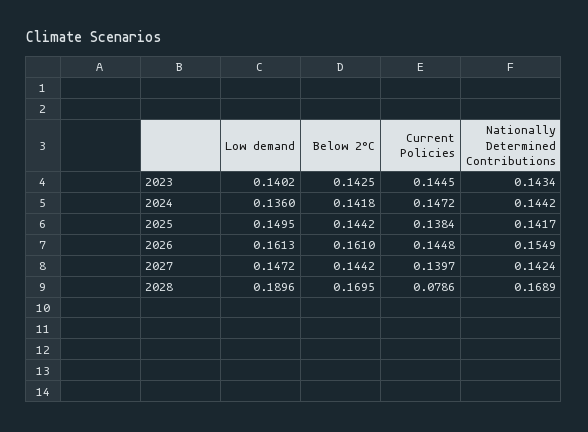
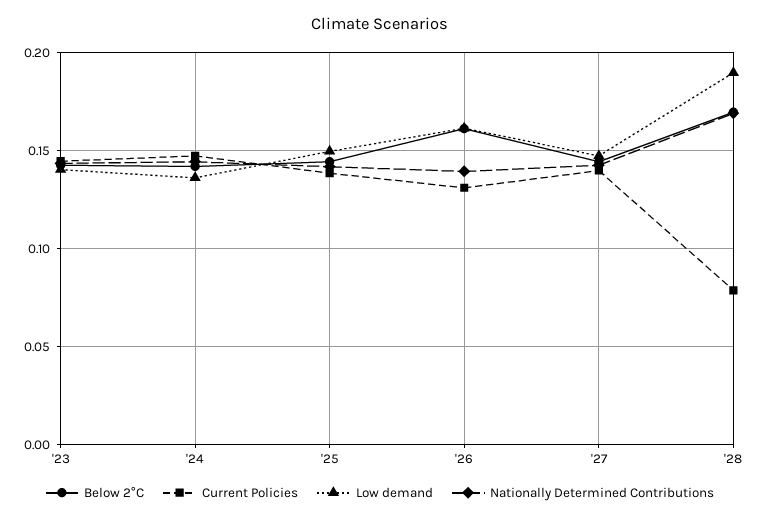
Current Policies, 2026: 0.1448 -> 0.13
Nationally Determined Contributions, 2026: 0.1549 -> 0.14

